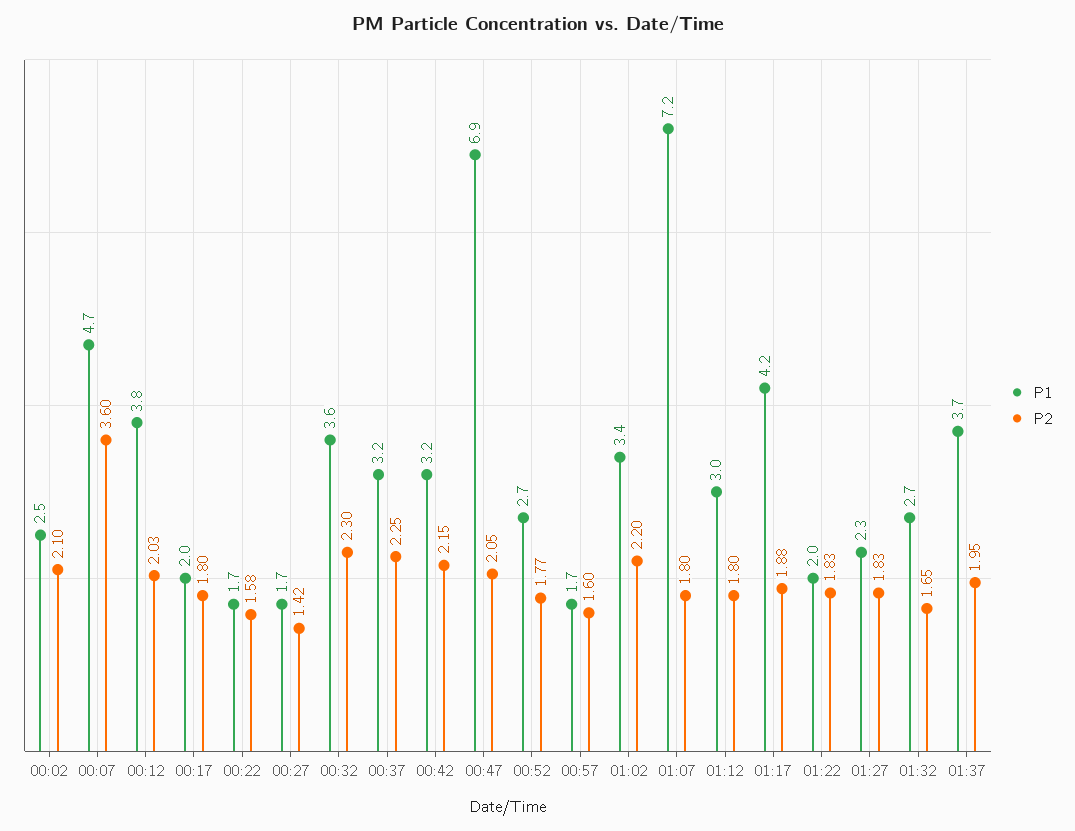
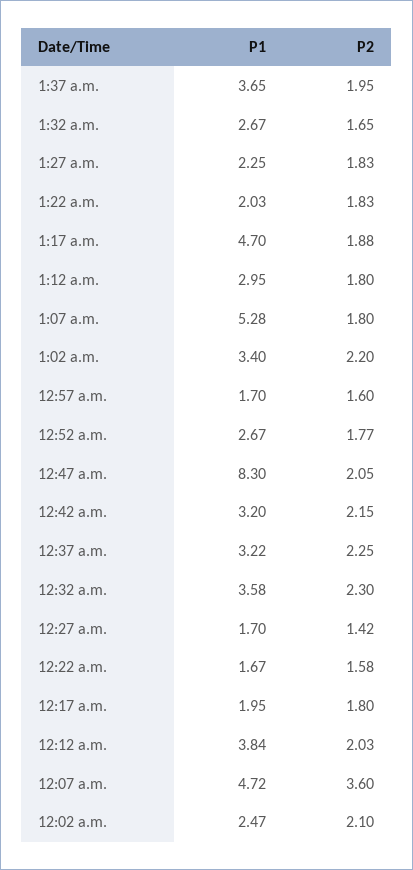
P1, 00:47: 6.9 -> 8.3
P1, 01:07: 7.2 -> 5.28
P1, 01:17: 4.2 -> 4.7

